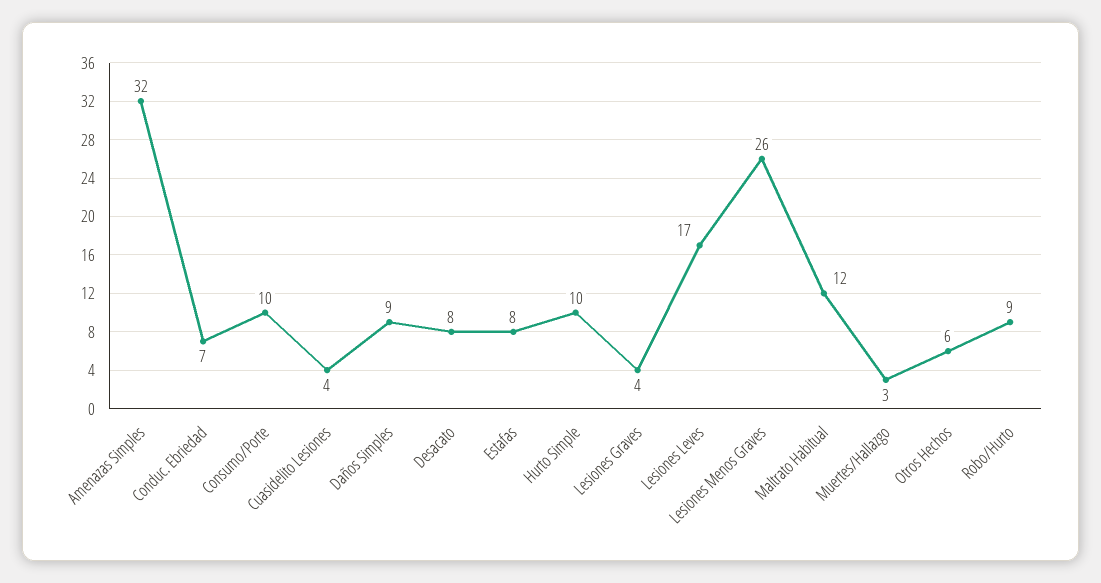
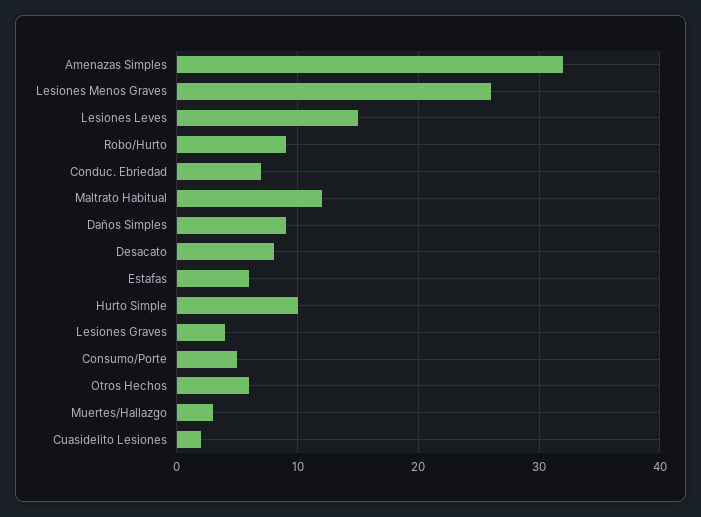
Consumo/Porte: 10 -> 5
Cuasidelito Lesiones: 4 -> 2
Estafas: 8 -> 6
Lesiones Leves: 17 -> 15

